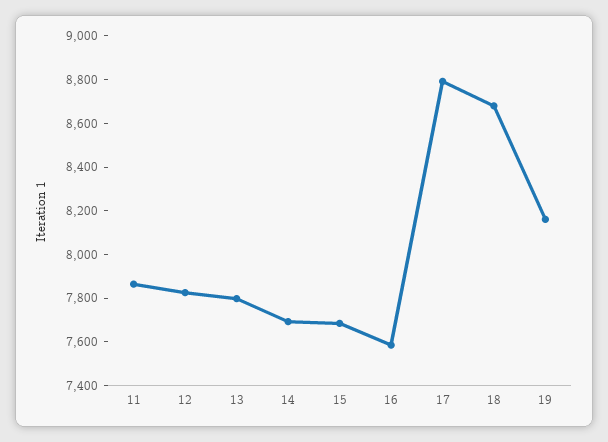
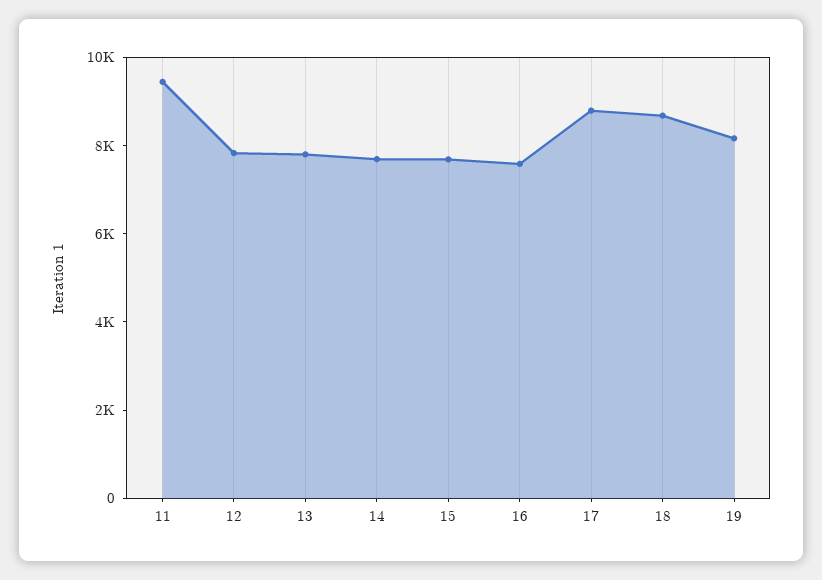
11: 7850 -> 9500

